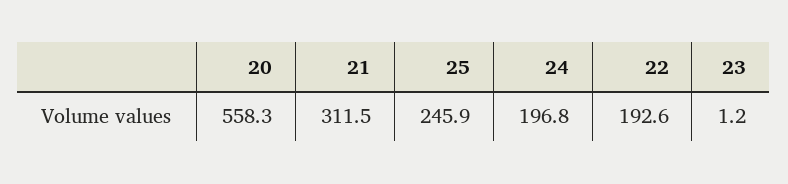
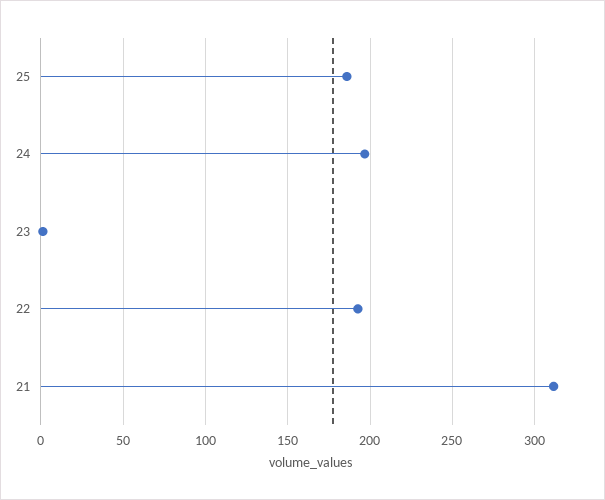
20: 558.3 -> none
25: 245.9 -> 185

